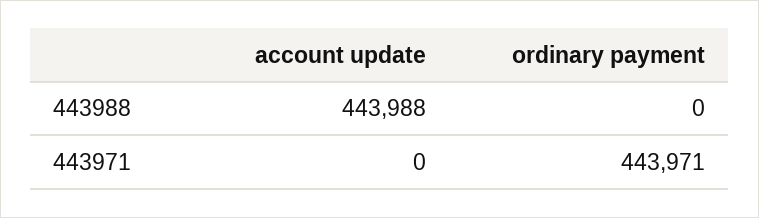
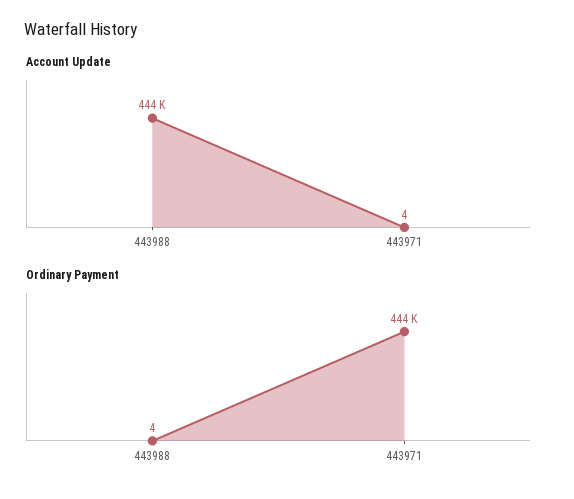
ordinary payment, 443988: 0 -> 4
account update, 443971: 0 -> 4

